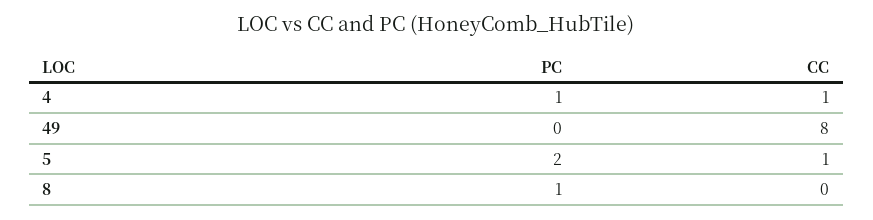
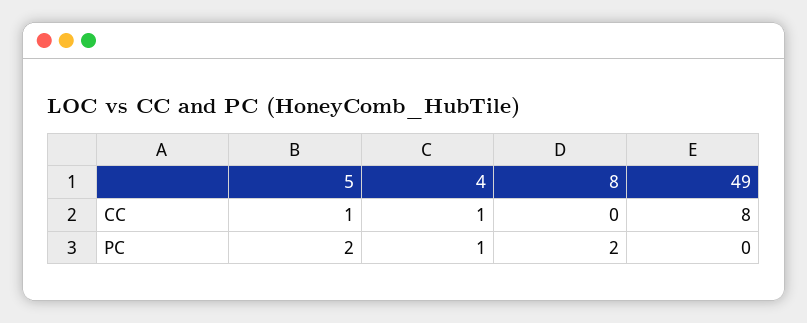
PC, 8: 1 -> 2

